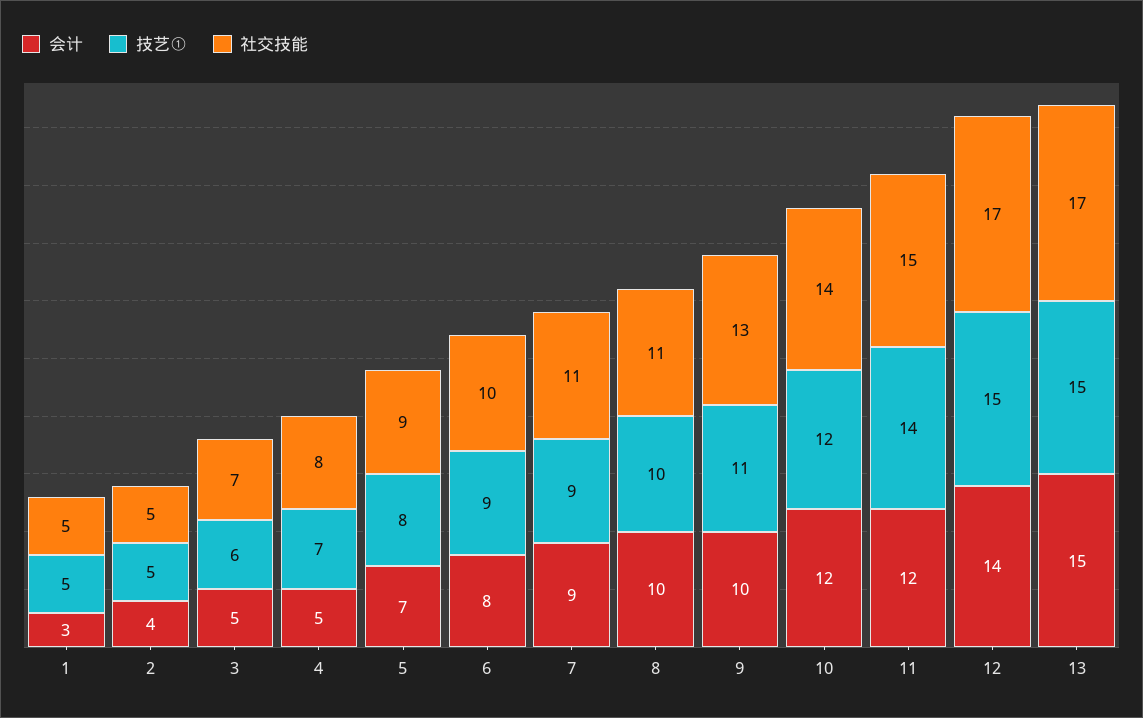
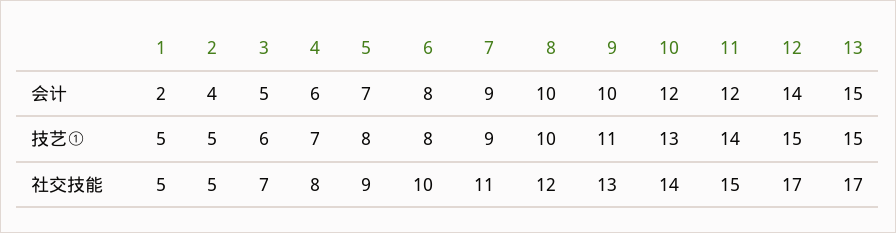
会计, 1: 3 -> 2
会计, 4: 5 -> 6
技艺①, 6: 9 -> 8
社交技能, 8: 11 -> 12
技艺①, 10: 12 -> 13

